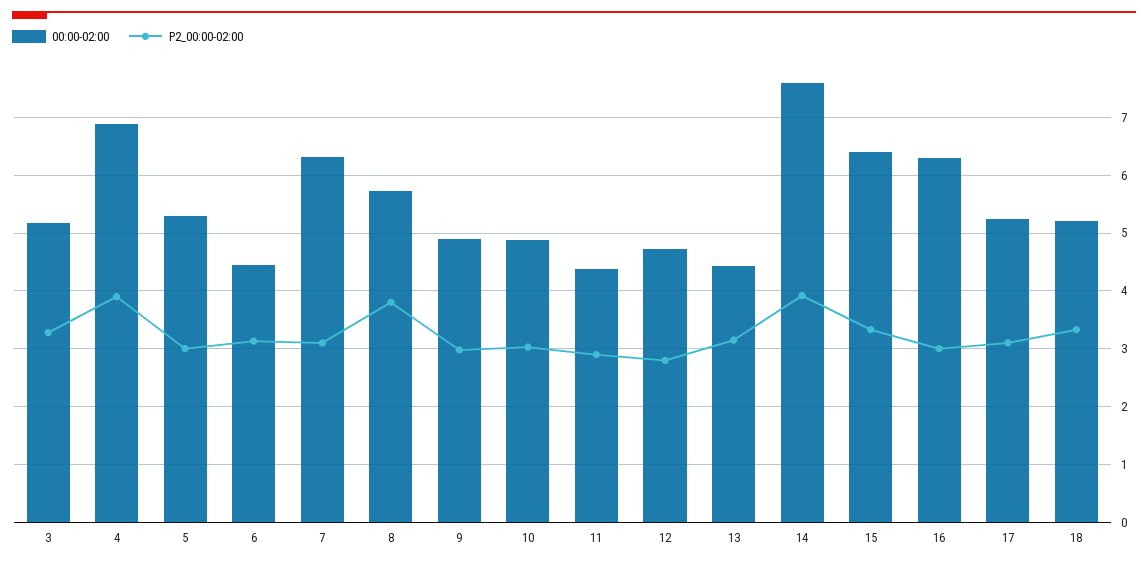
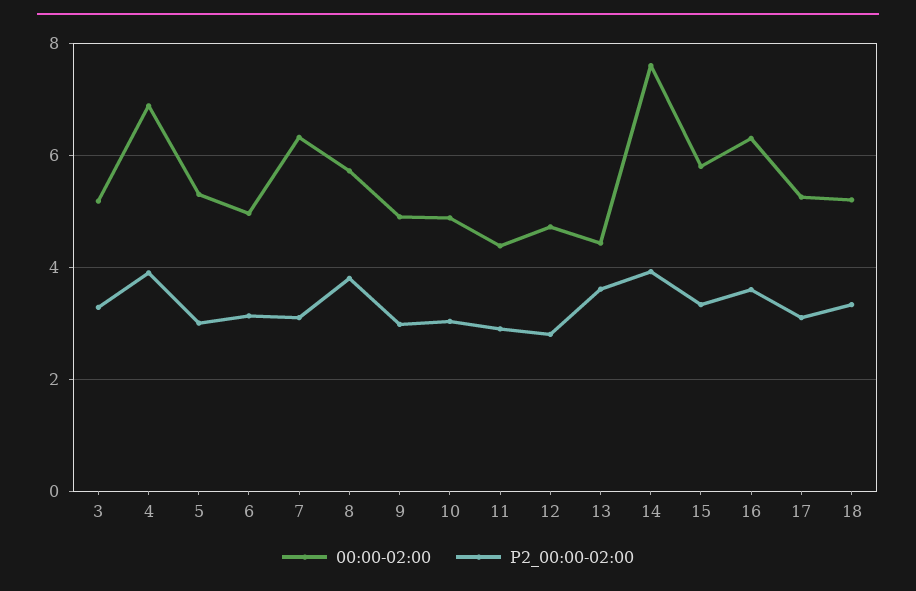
00:00-02:00, 6: 4.4 -> 5
P2_00:00-02:00, 13: 3.2 -> 3.6
00:00-02:00, 15: 6.4 -> 5.8
P2_00:00-02:00, 16: 3 -> 3.6

